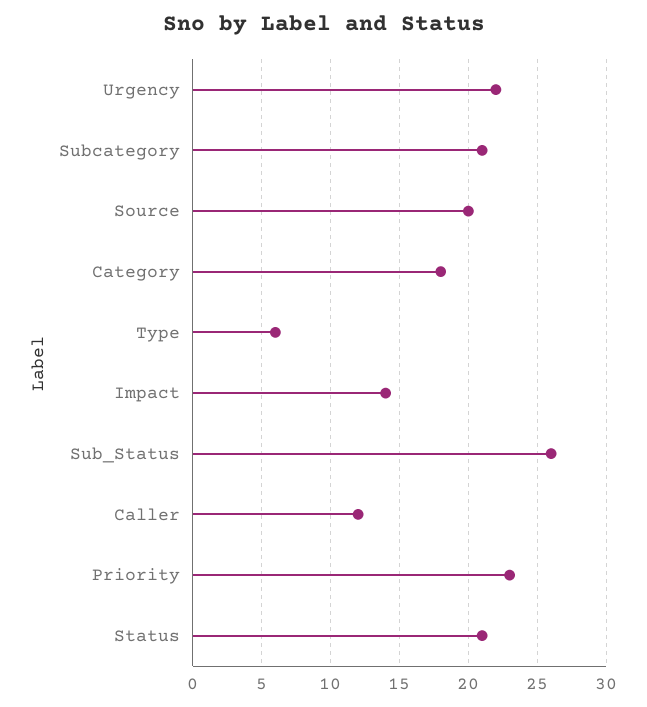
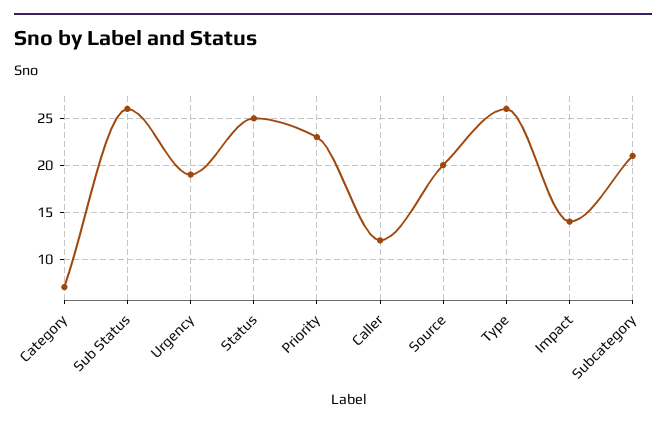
Urgency: 22 -> 19
Category: 18 -> 7
Type: 6 -> 26
Status: 21 -> 25

